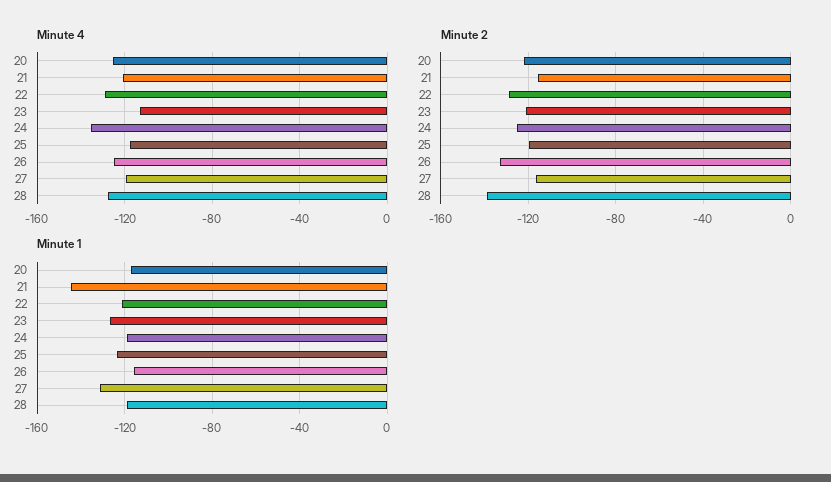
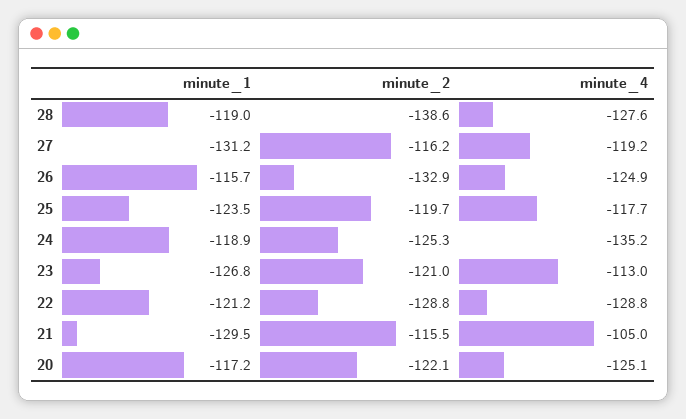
Minute 4, 21: -120 -> -105
Minute 1, 21: -145 -> -129.5

